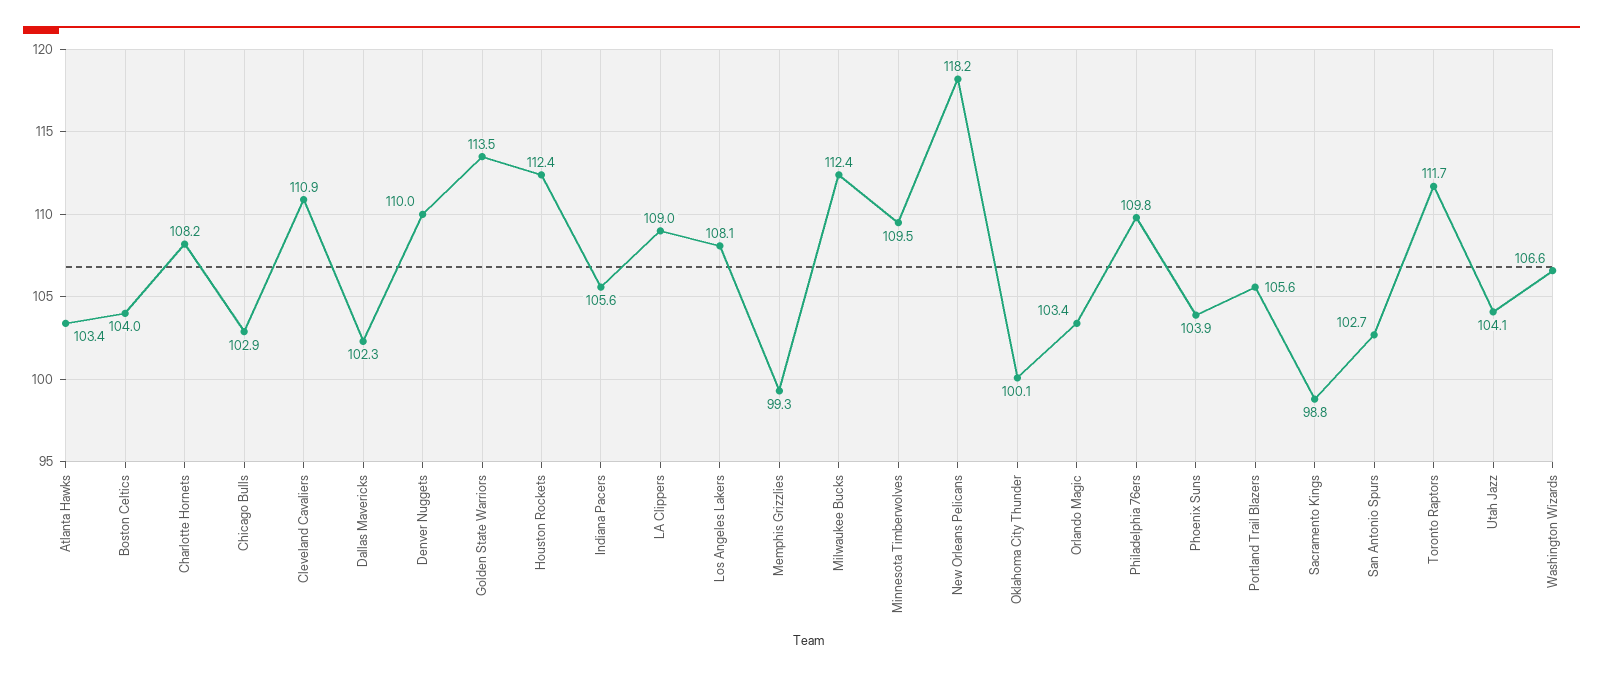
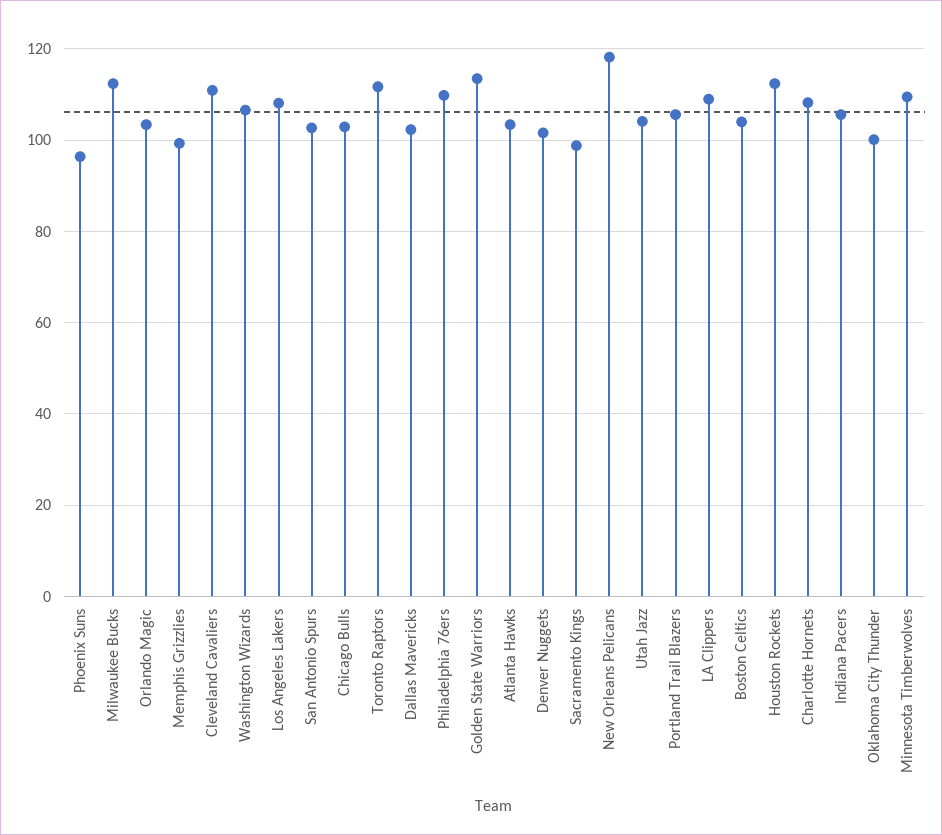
Denver Nuggets: 110 -> 102
Phoenix Suns: 103.9 -> 96

